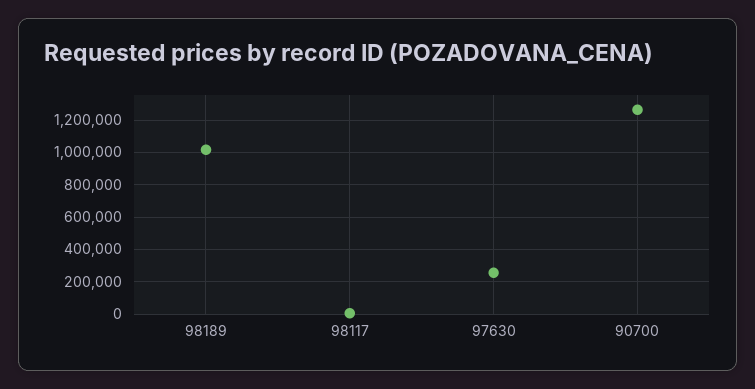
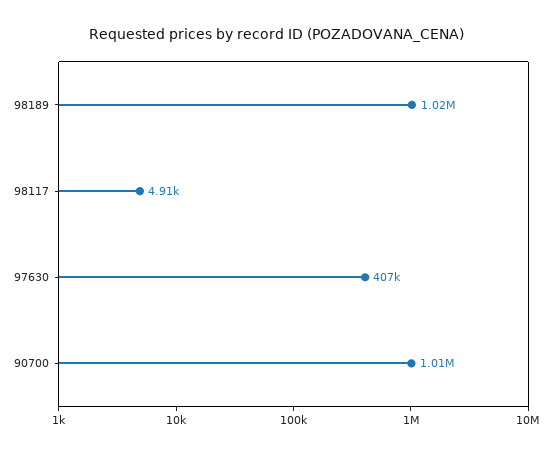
97630: 250000 -> 407000
90700: 1250000 -> 1010000

